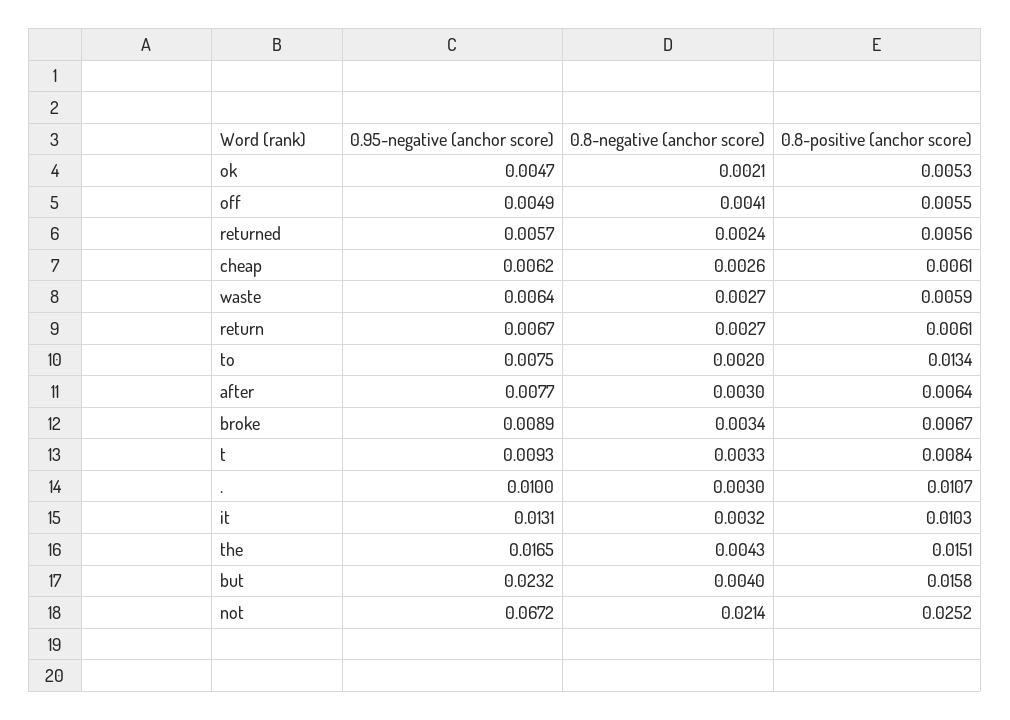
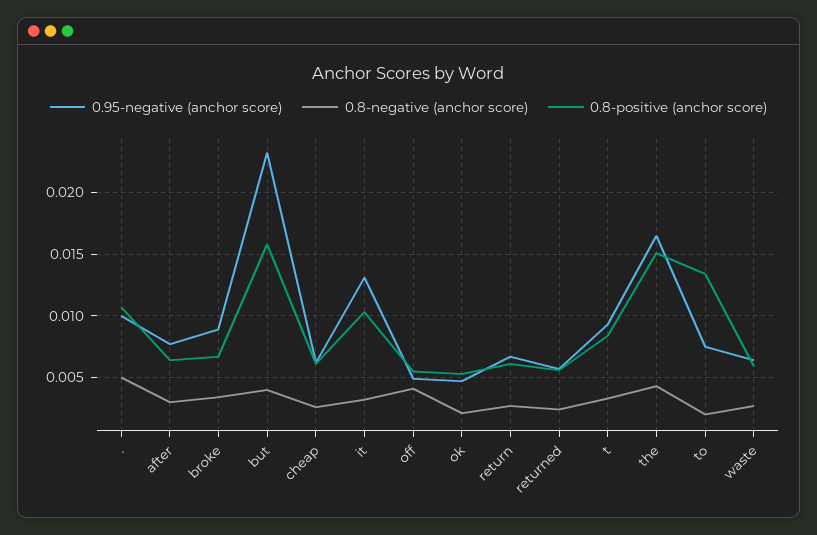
0.8-negative (anchor score), .: 0.003 -> 0.005
0.95-negative (anchor score), not: 0.0672 -> none
0.8-negative (anchor score), not: 0.0214 -> none
0.8-positive (anchor score), not: 0.0252 -> none

